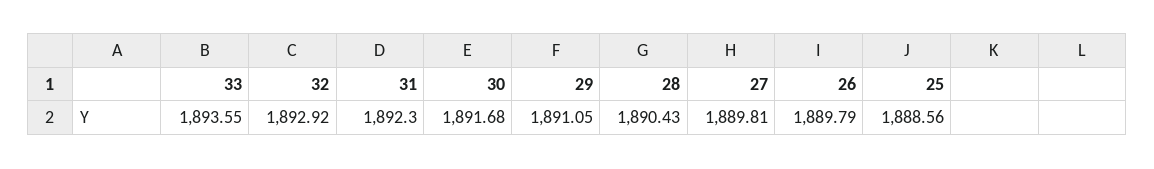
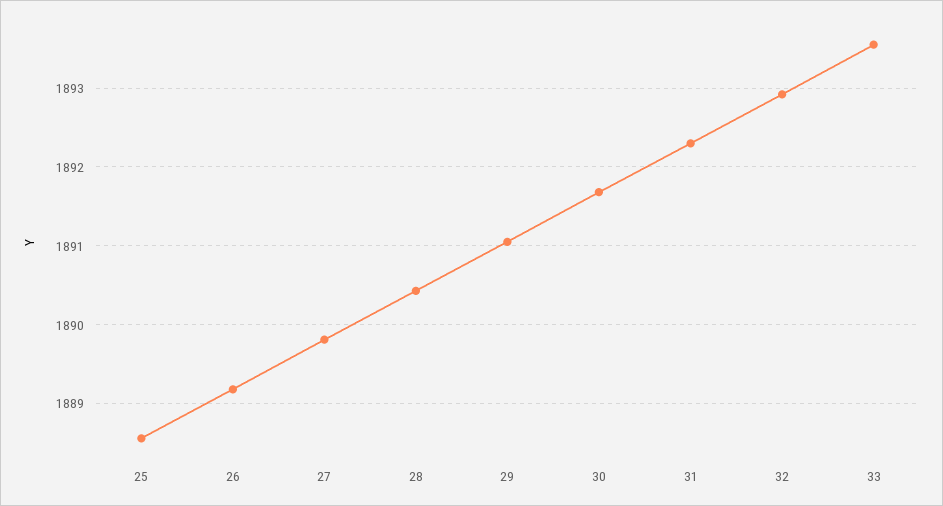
26: 1889.79 -> 1889.2

